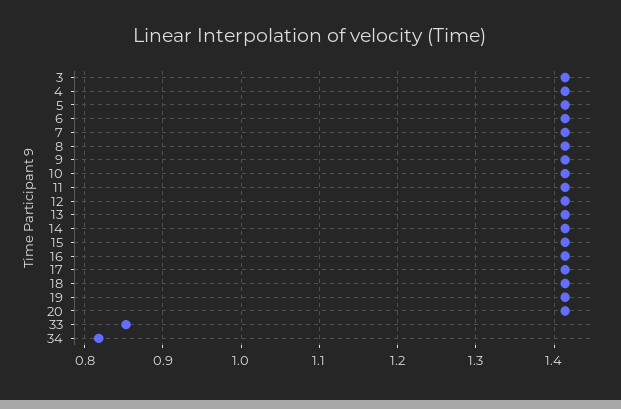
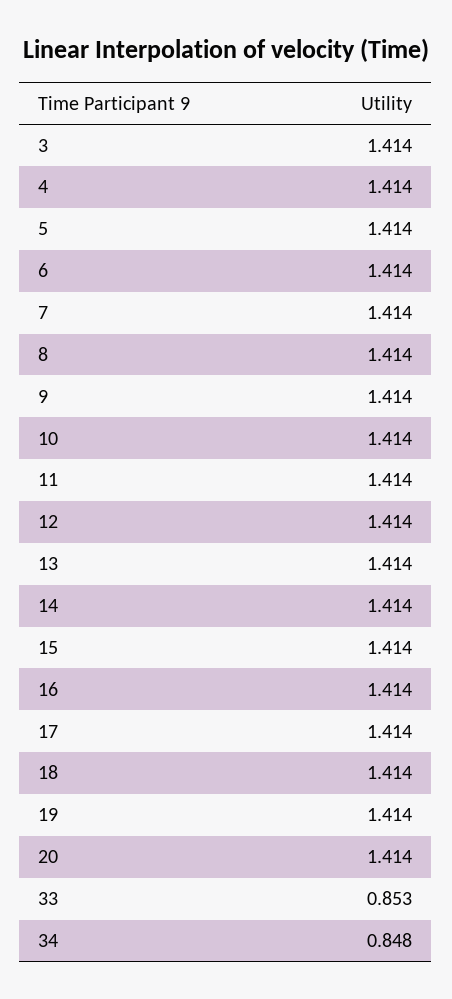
34: 0.82 -> 0.848

